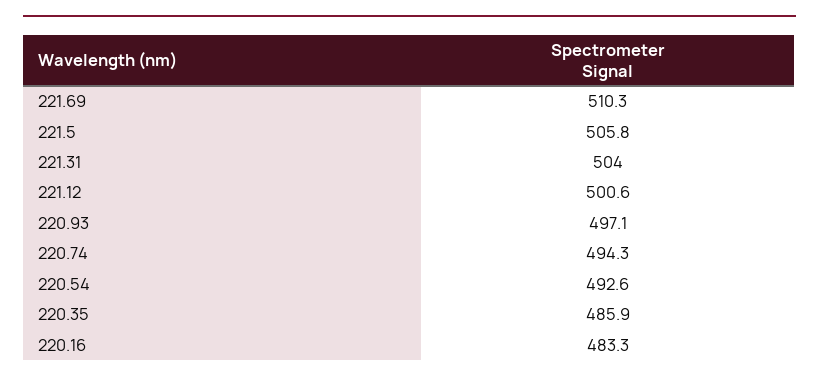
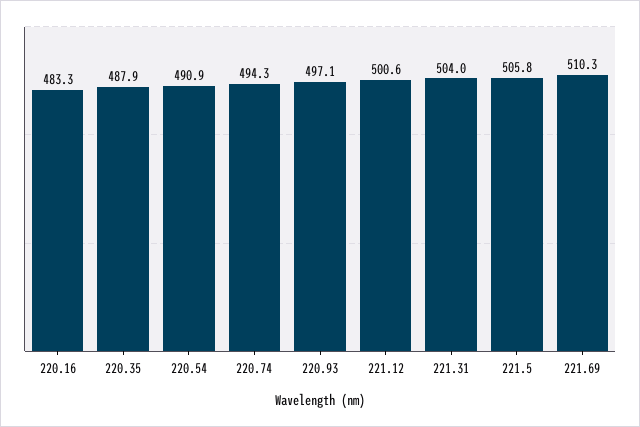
220.54: 492.6 -> 490.9
220.35: 485.9 -> 487.9

